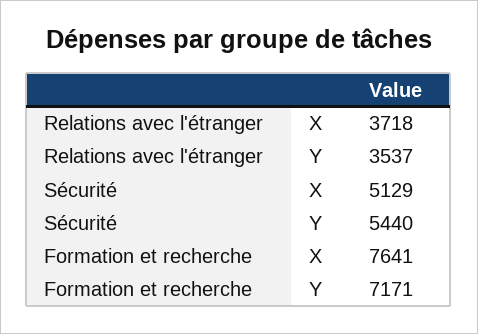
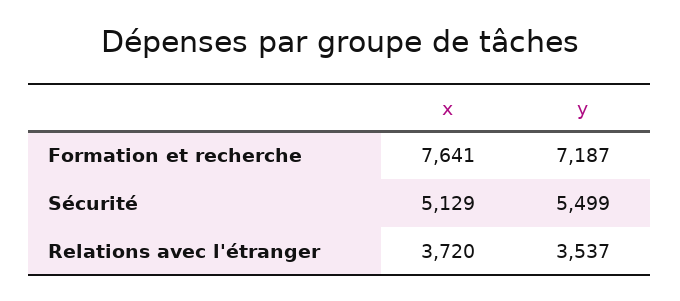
Relations avec l'étranger, X: 3718 -> 3720
Sécurité, Y: 5440 -> 5499
Formation et recherche, Y: 7171 -> 7187

